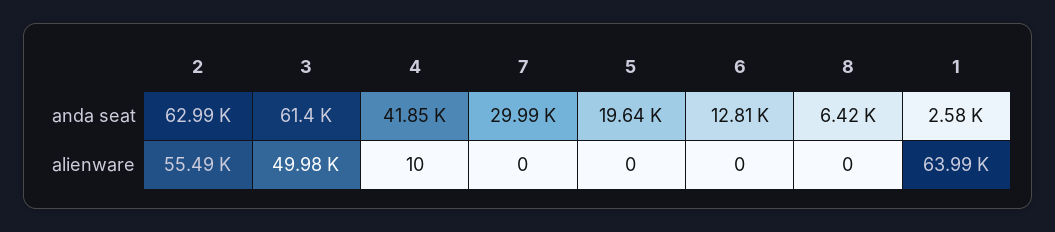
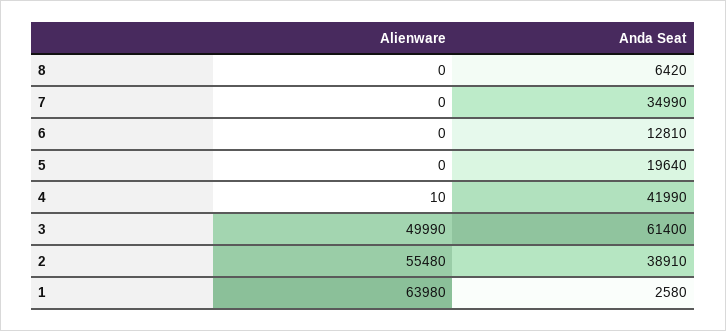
2, anda seat: 62990 -> 38910
4, anda seat: 41850 -> 41990
7, anda seat: 29990 -> 34990
2, alienware: 55490 -> 55480
3, alienware: 49980 -> 49990
1, alienware: 63990 -> 63980

